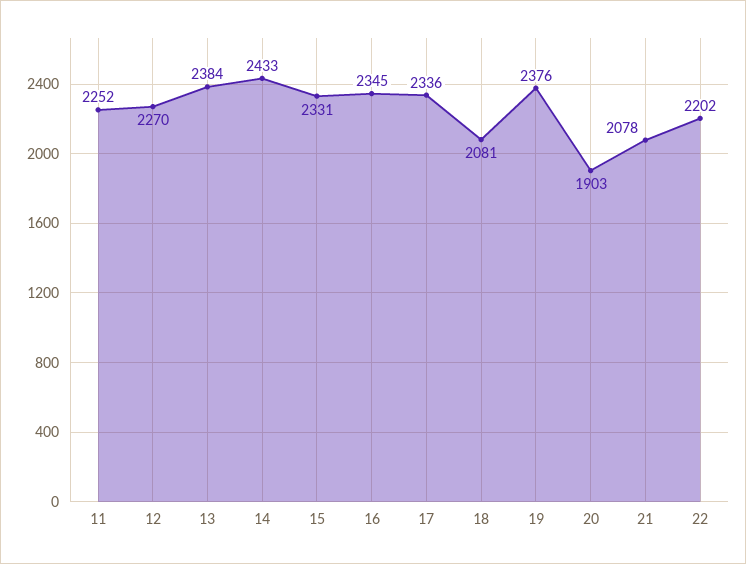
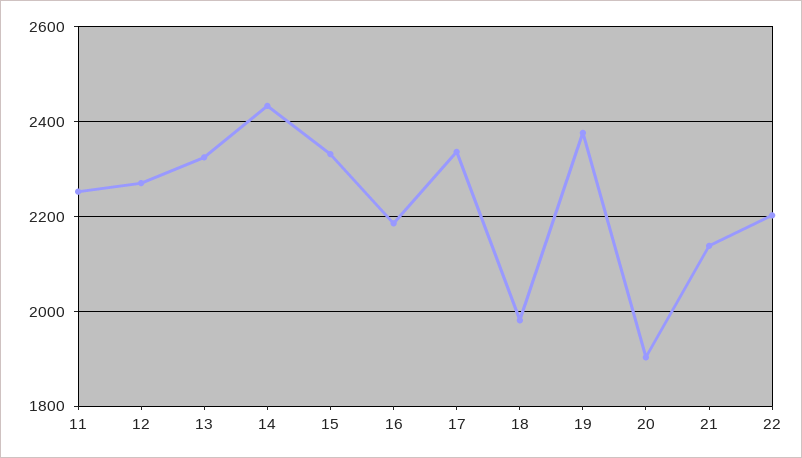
13: 2384 -> 2320
16: 2345 -> 2180
18: 2081 -> 1980
21: 2078 -> 2140

